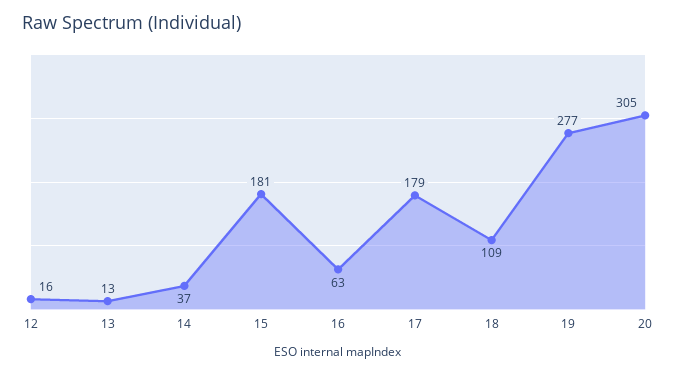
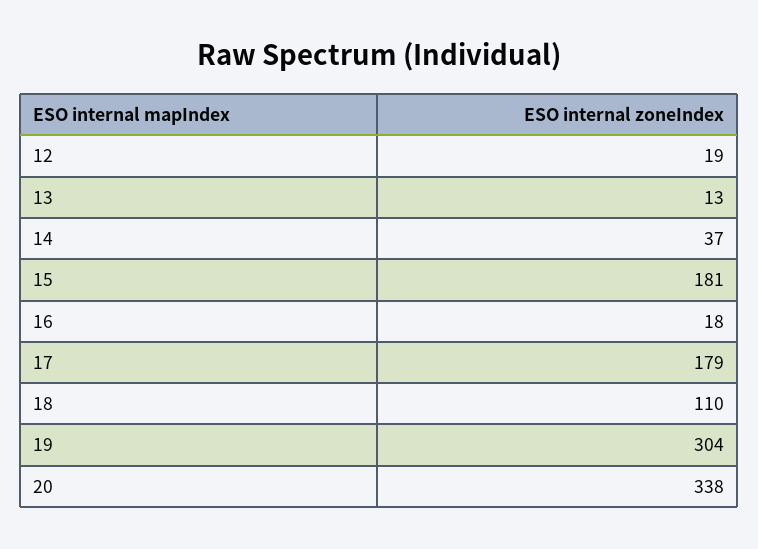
12: 16 -> 19
16: 63 -> 18
18: 109 -> 110
19: 277 -> 304
20: 305 -> 338

